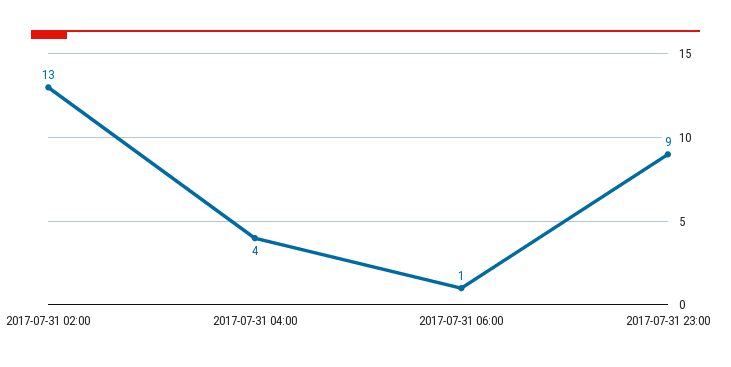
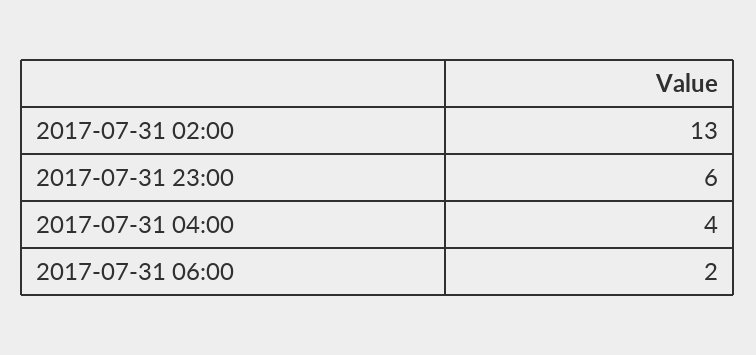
2017-07-31 06:00: 1 -> 2
2017-07-31 23:00: 9 -> 6

